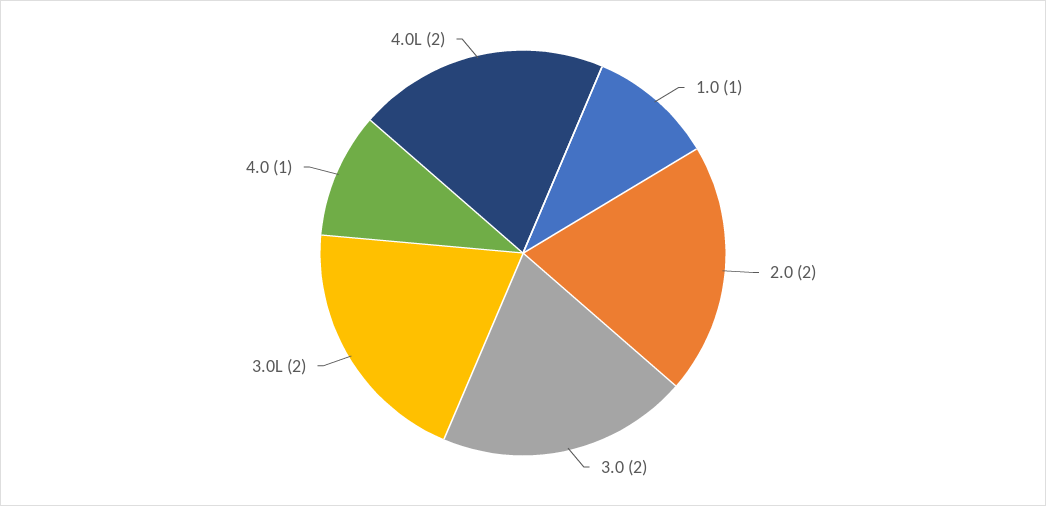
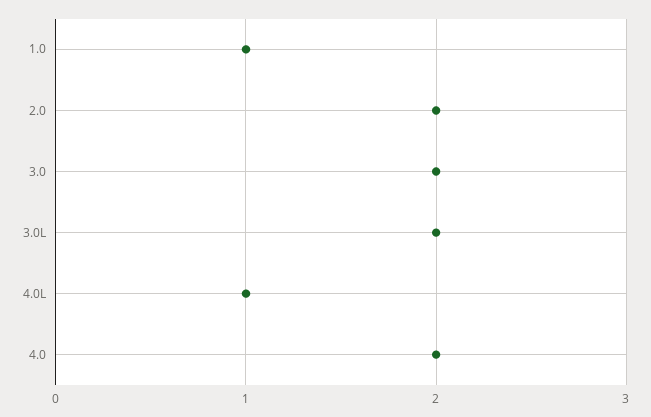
4.0: 1 -> 2
4.0L: 2 -> 1

